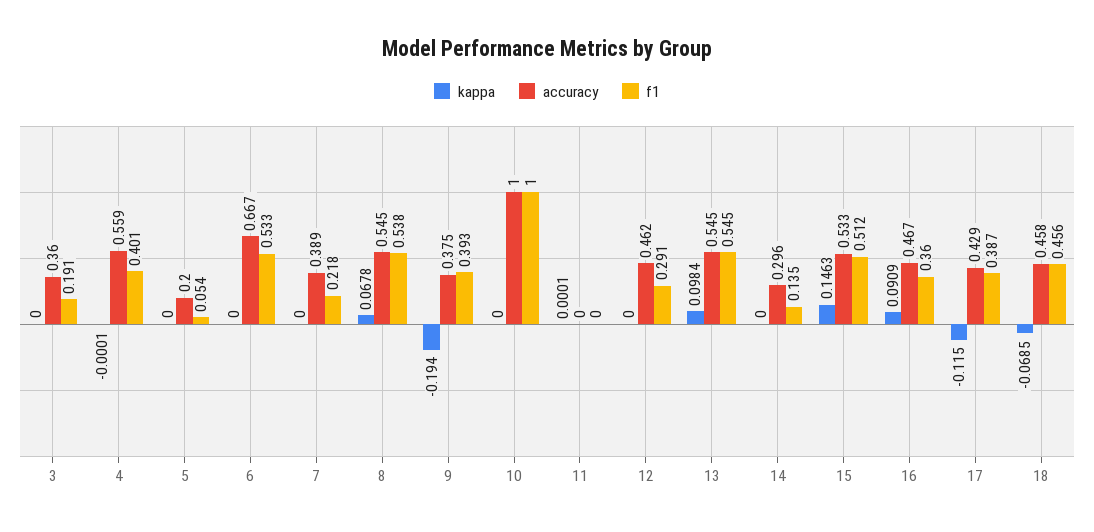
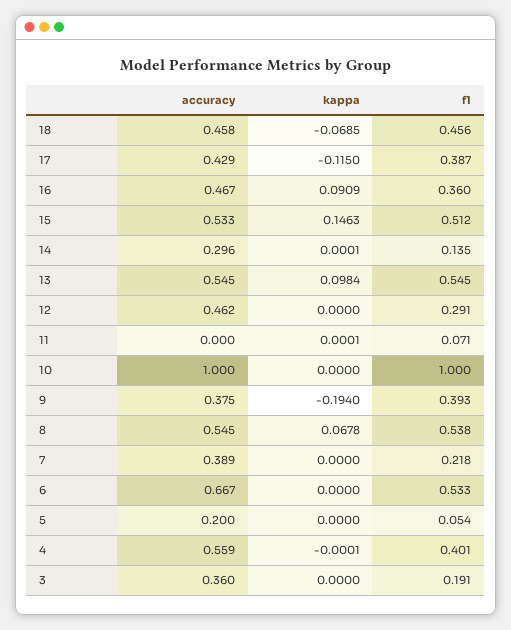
f1, 11: 0 -> 0.071
kappa, 14: 0 -> 0.0001

